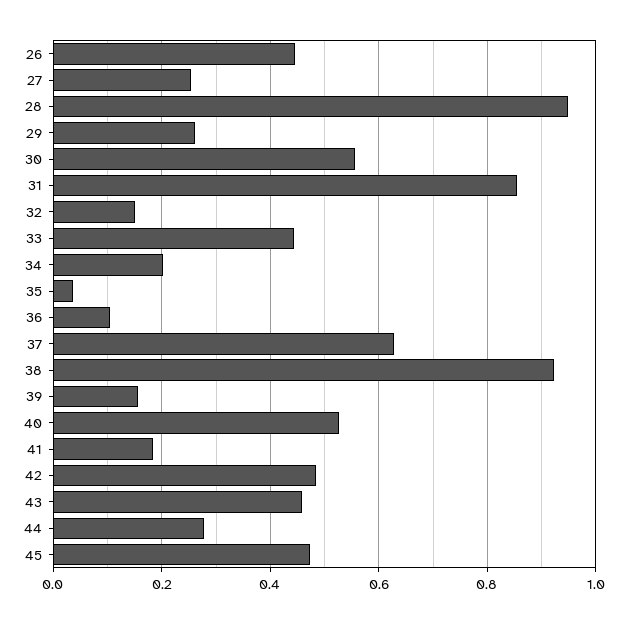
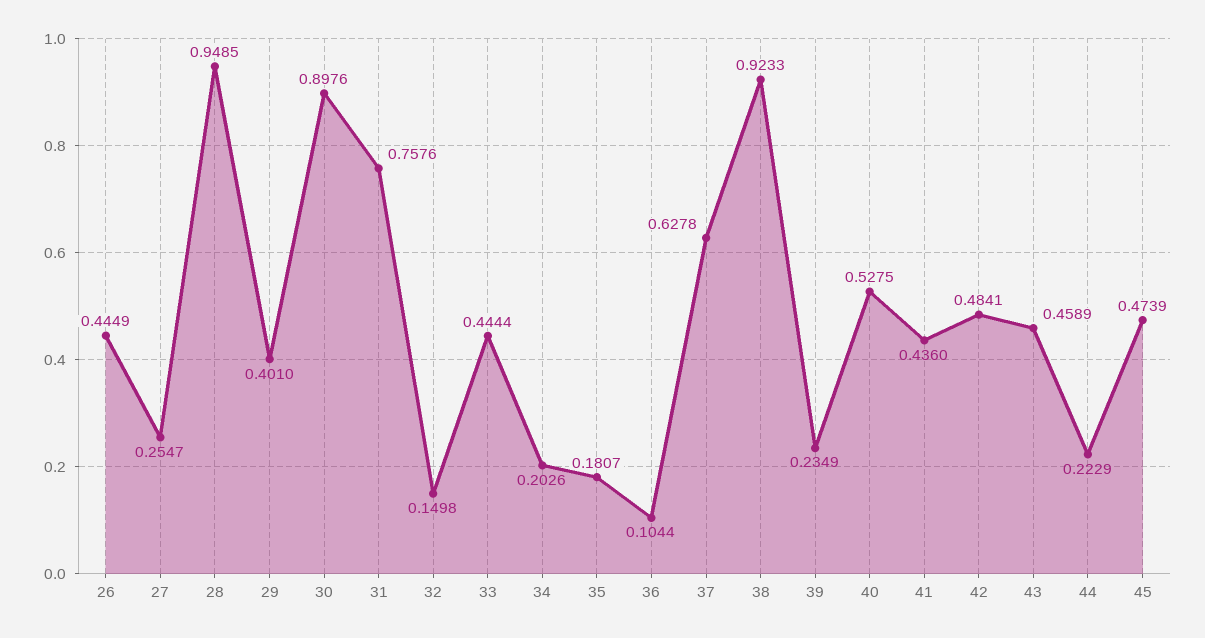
29: 0.26 -> 0.401
30: 0.56 -> 0.8976
31: 0.86 -> 0.7576
35: 0.04 -> 0.1807
39: 0.16 -> 0.2349
41: 0.18 -> 0.436
44: 0.28 -> 0.2229

